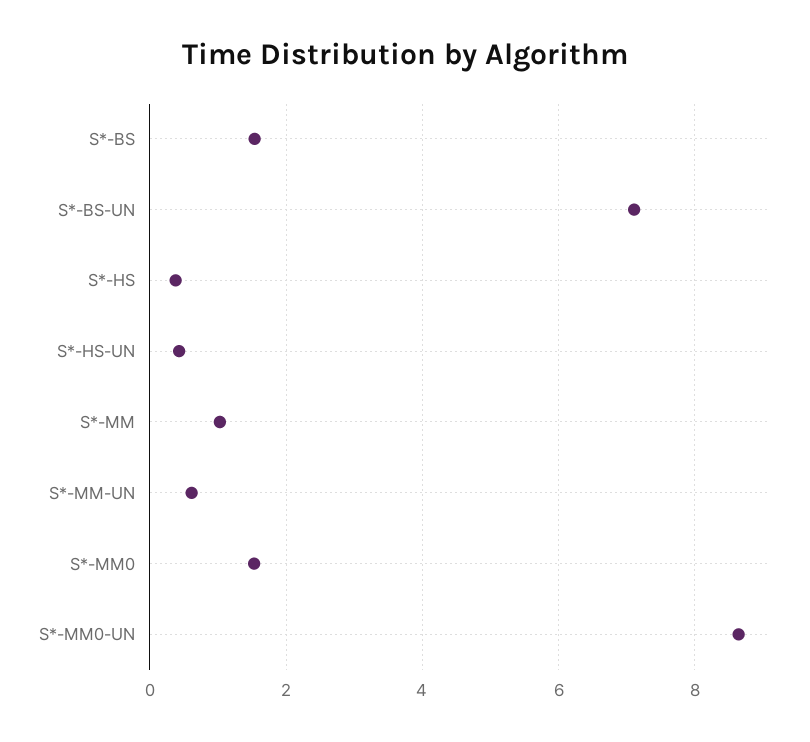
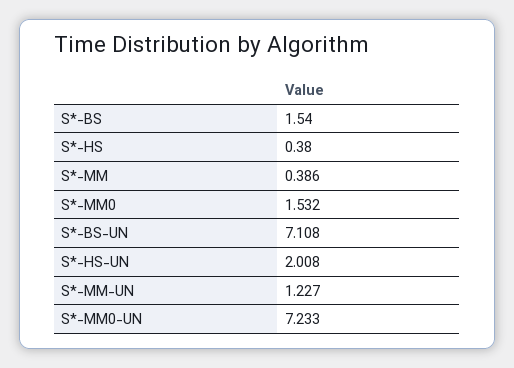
S*-HS-UN: 0.4 -> 2.008
S*-MM: 1 -> 0.386
S*-MM-UN: 0.6 -> 1.227
S*-MM0-UN: 8.6 -> 7.233

